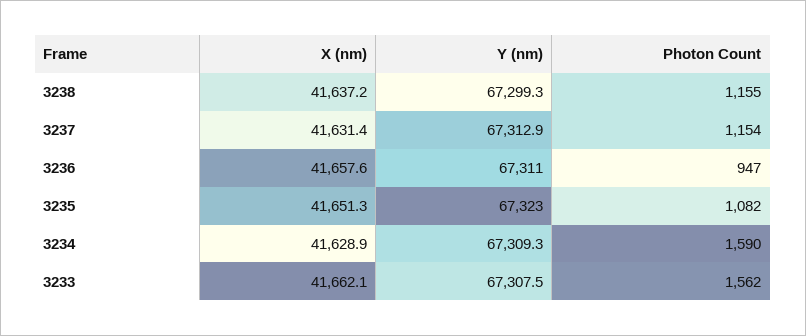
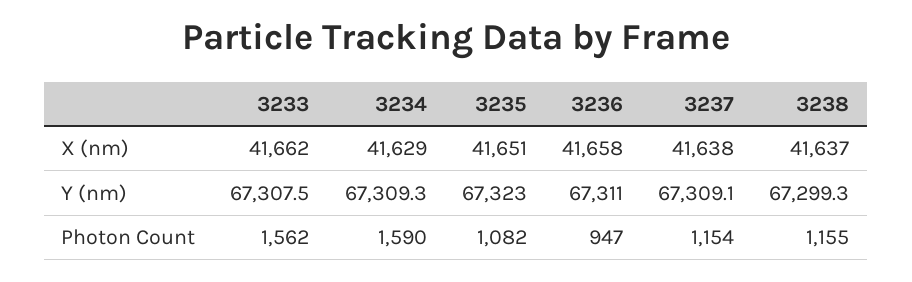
X (nm), 3237: 41631.4 -> 41638
Y (nm), 3237: 67312.9 -> 67309.1

